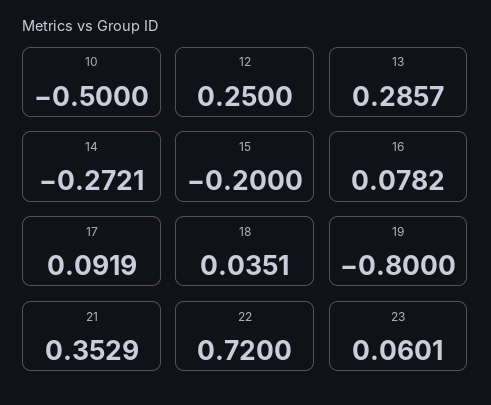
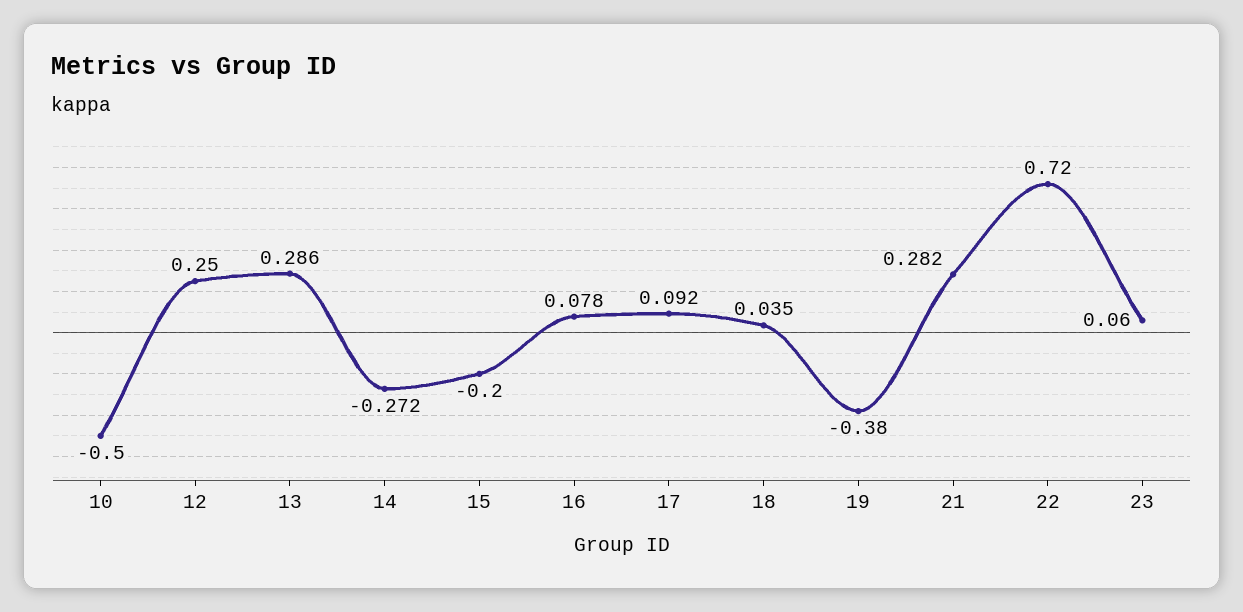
19: -0.8 -> -0.38
21: 0.3529 -> 0.282

